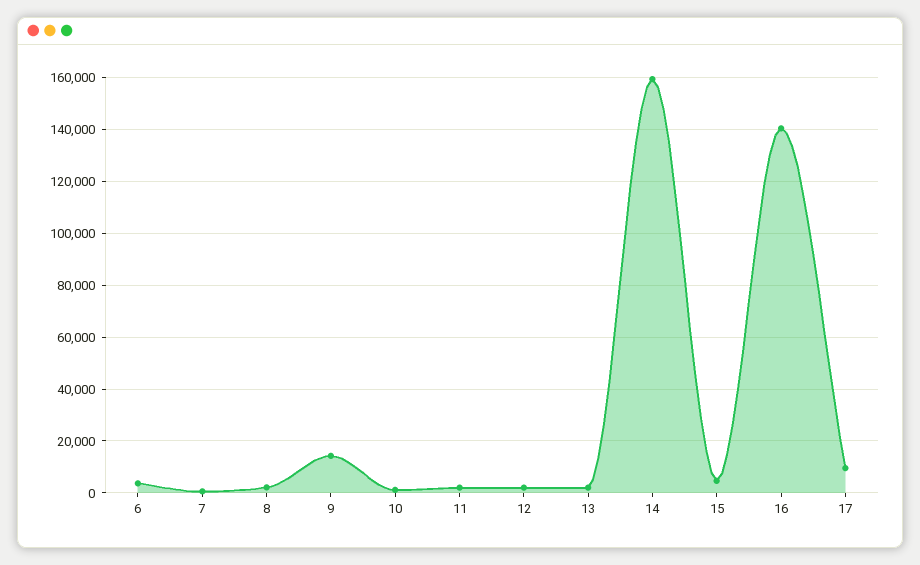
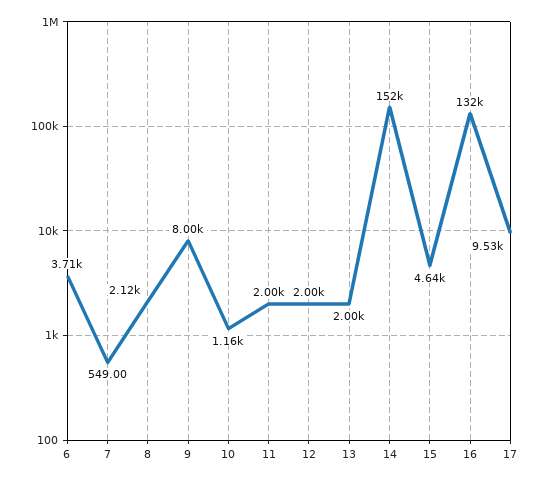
9: 15000 -> 8000
14: 160000 -> 152000
16: 140000 -> 132000

